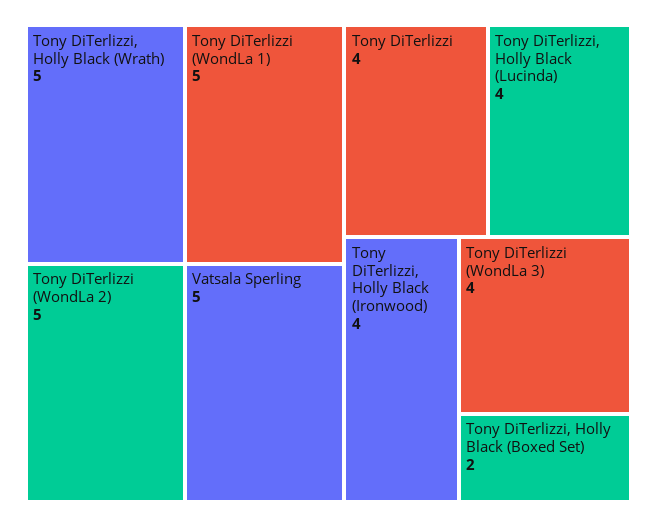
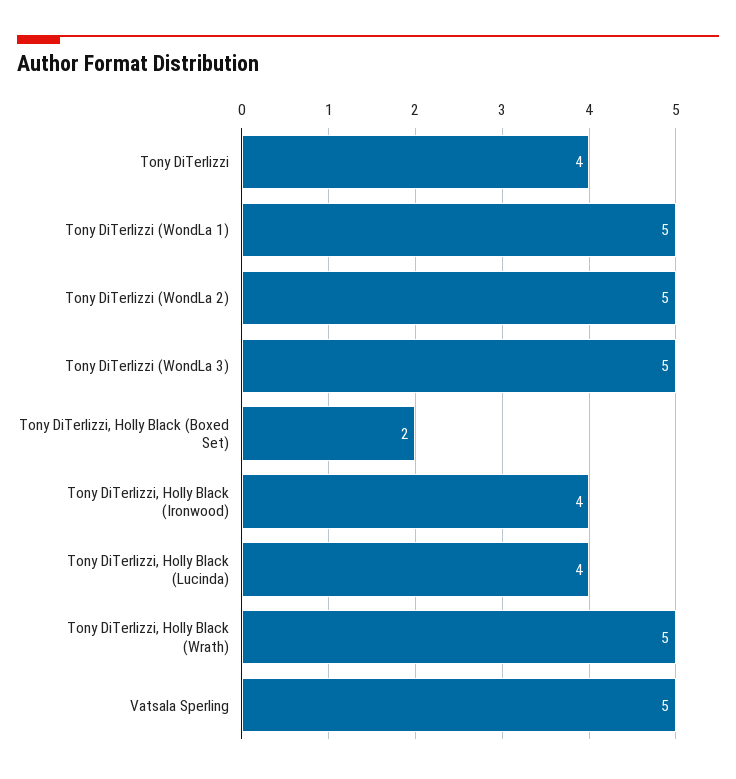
Tony DiTerlizzi (WondLa 3): 4 -> 5

